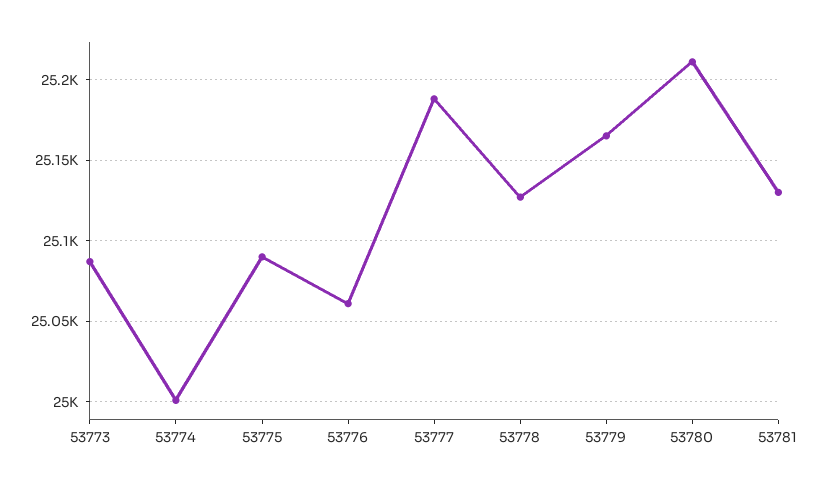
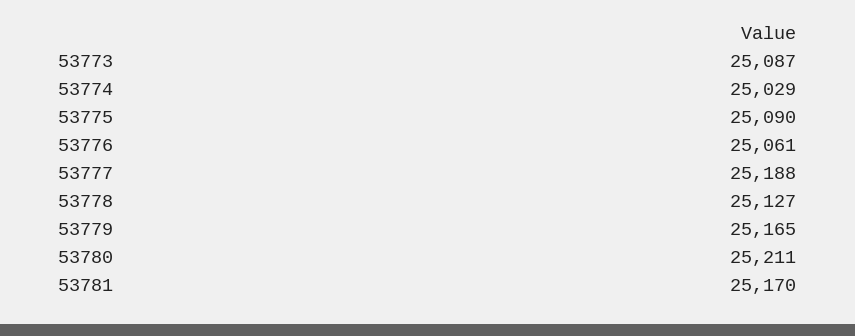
53774: 25000 -> 25029
53781: 25130 -> 25170

